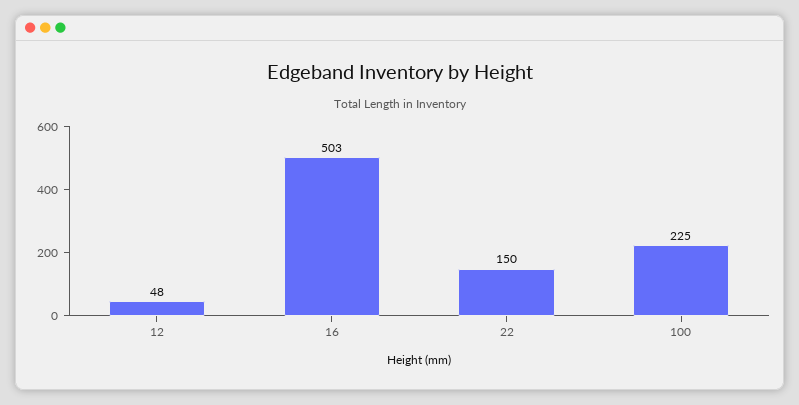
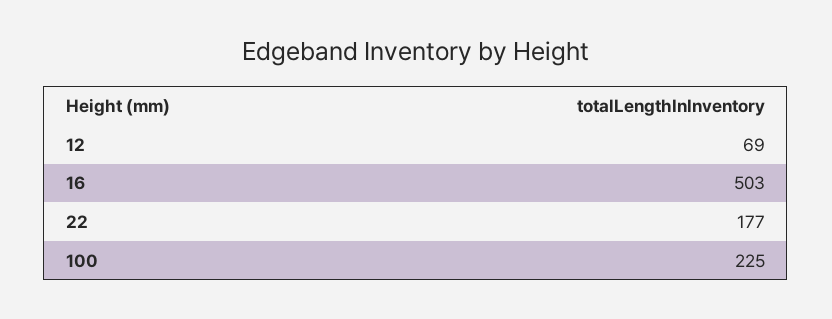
12: 48 -> 69
22: 150 -> 177

